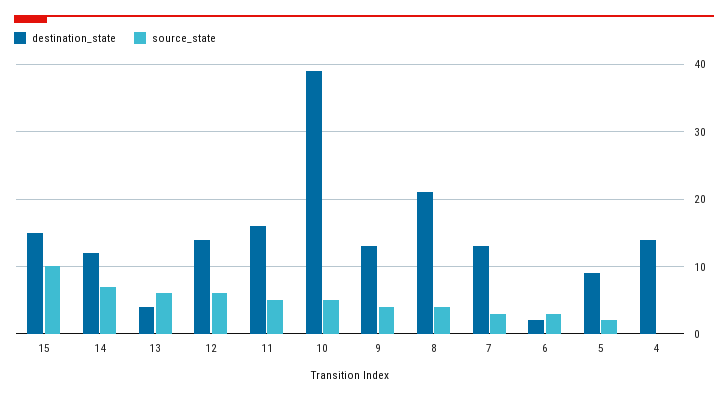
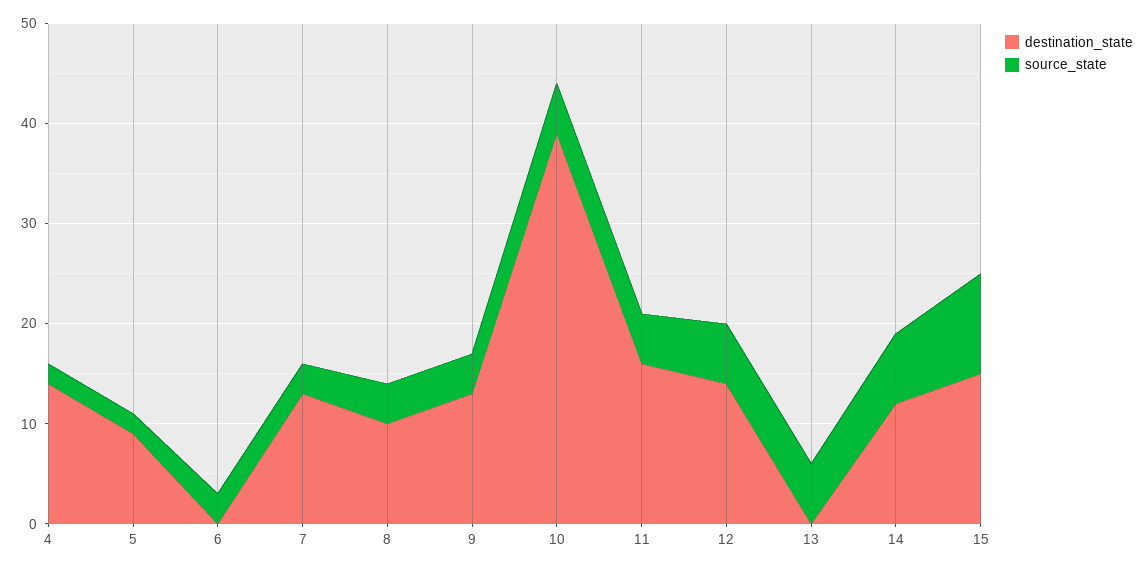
destination_state, 13: 4 -> 0
destination_state, 8: 21 -> 10
destination_state, 6: 2 -> 0
source_state, 4: 0 -> 2

